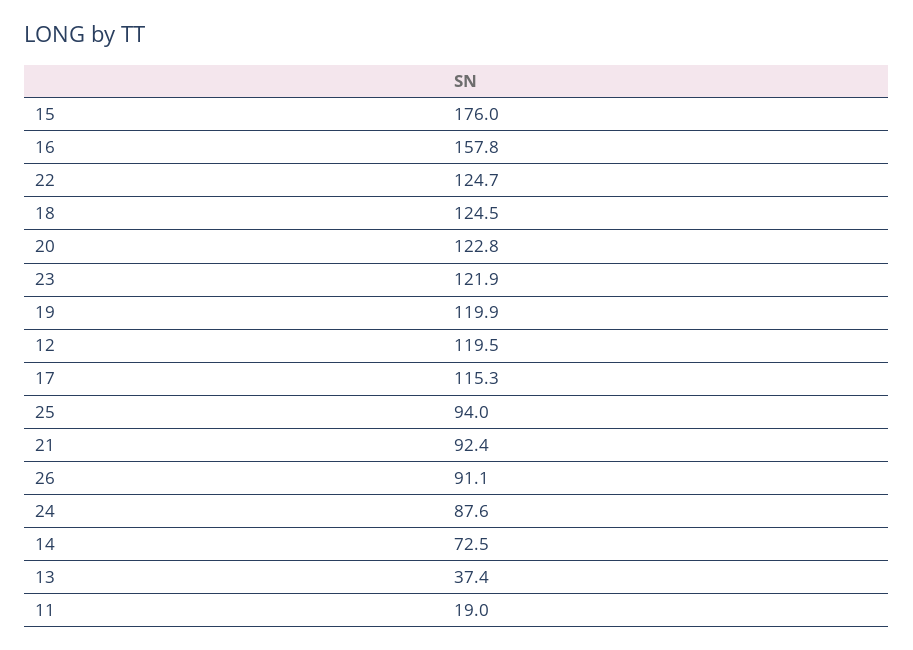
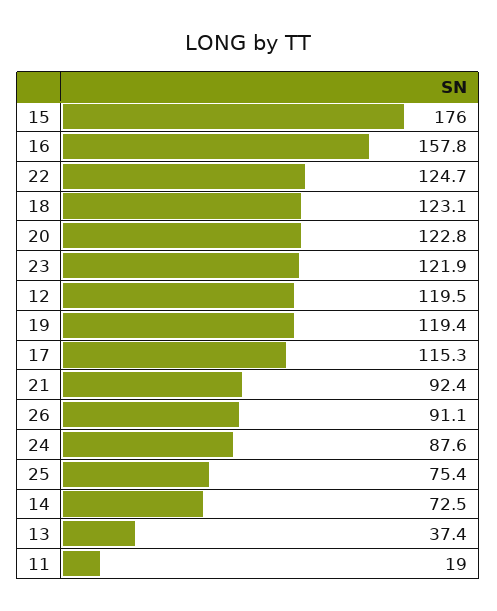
18: 124.5 -> 123.1
19: 119.9 -> 119.4
25: 94 -> 75.4

